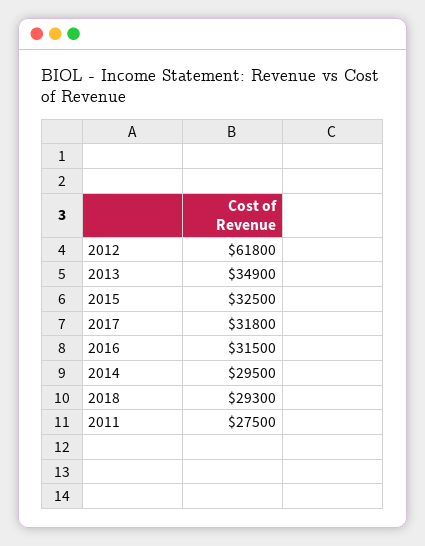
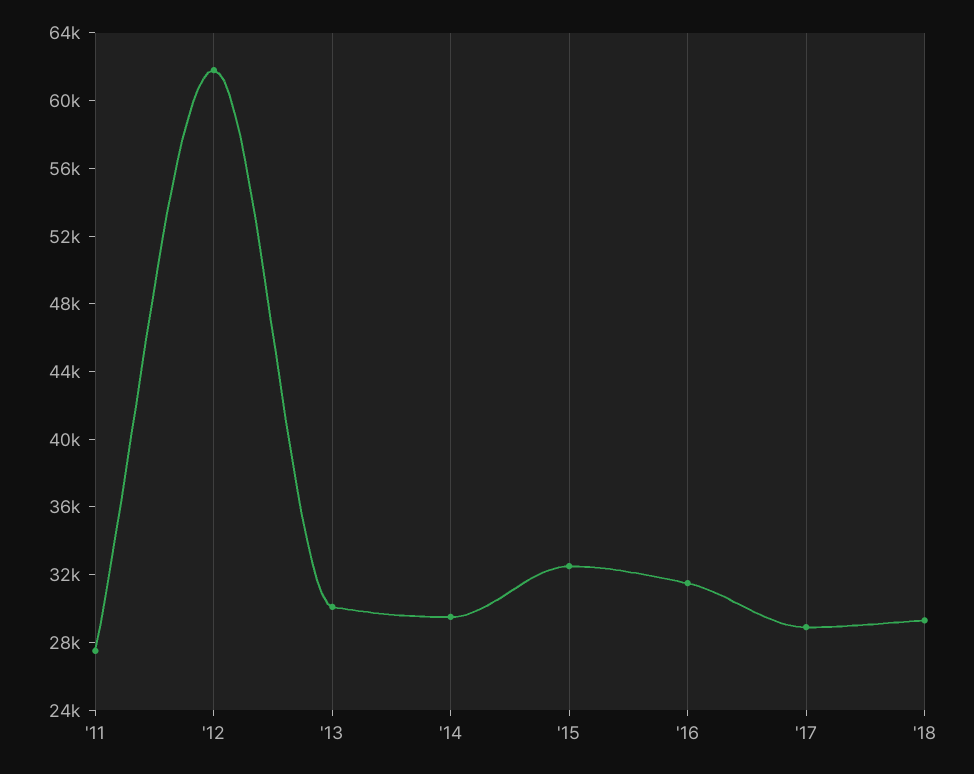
2013: 34900 -> 30000
2017: 31800 -> 29000

